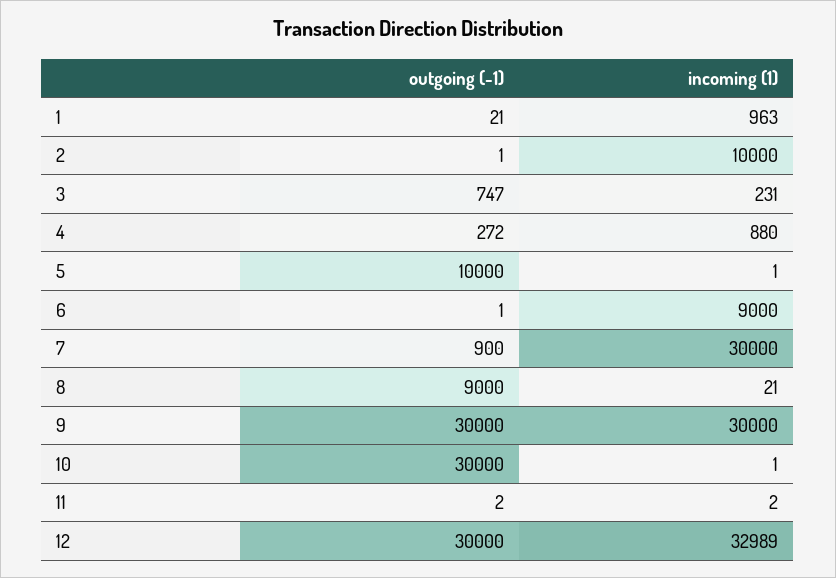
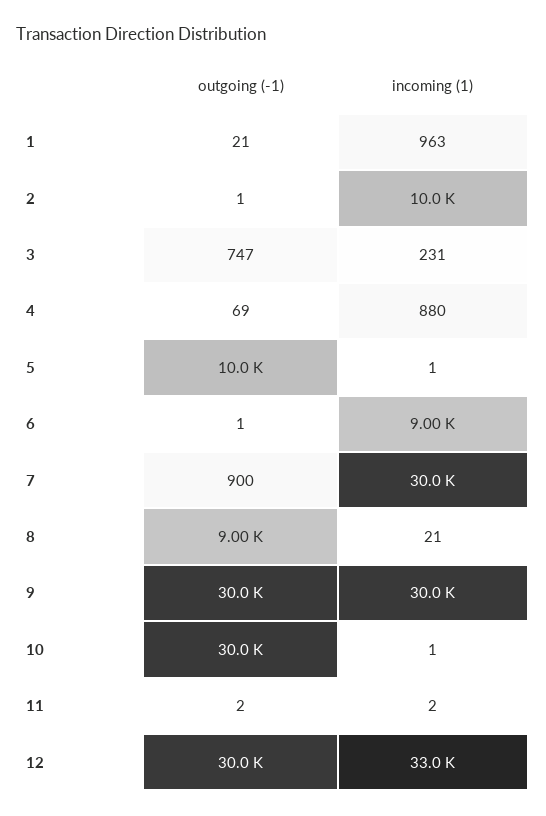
outgoing (-1), 4: 272 -> 69

